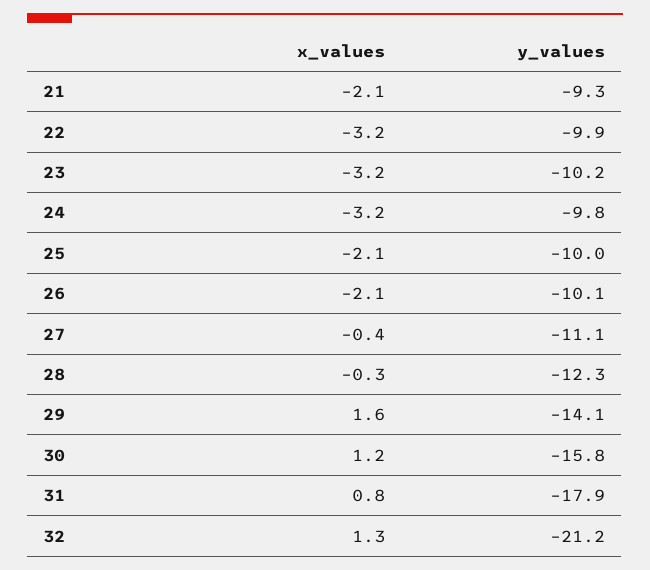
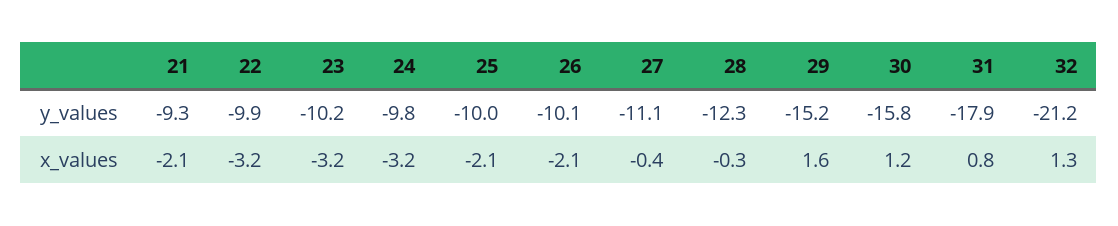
y_values, 29: -14.1 -> -15.2

